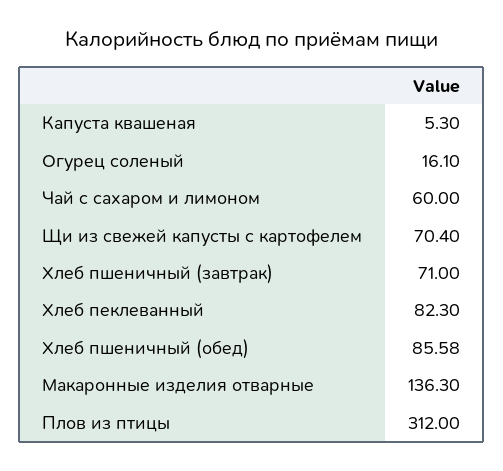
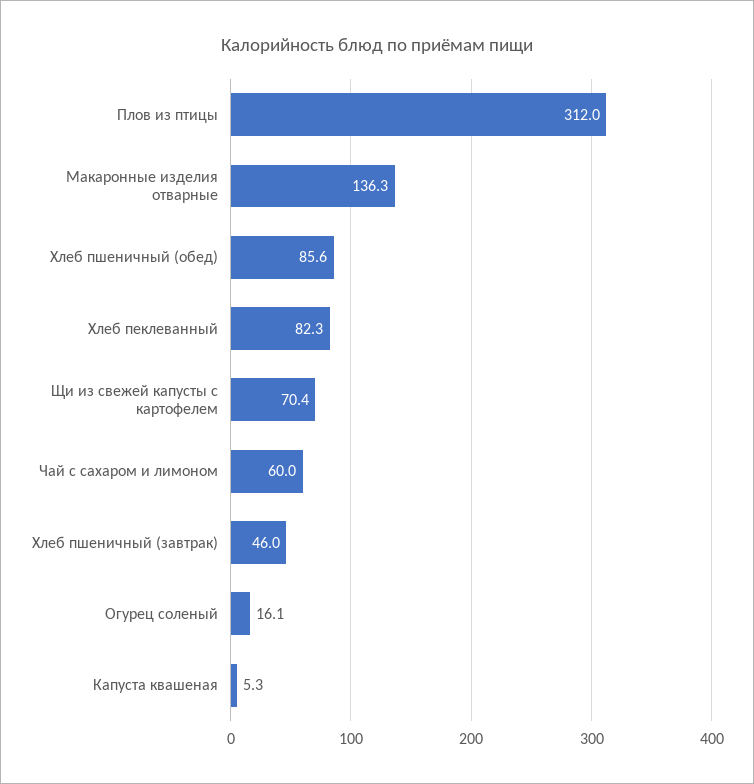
Хлеб пшеничный (завтрак): 71 -> 46

